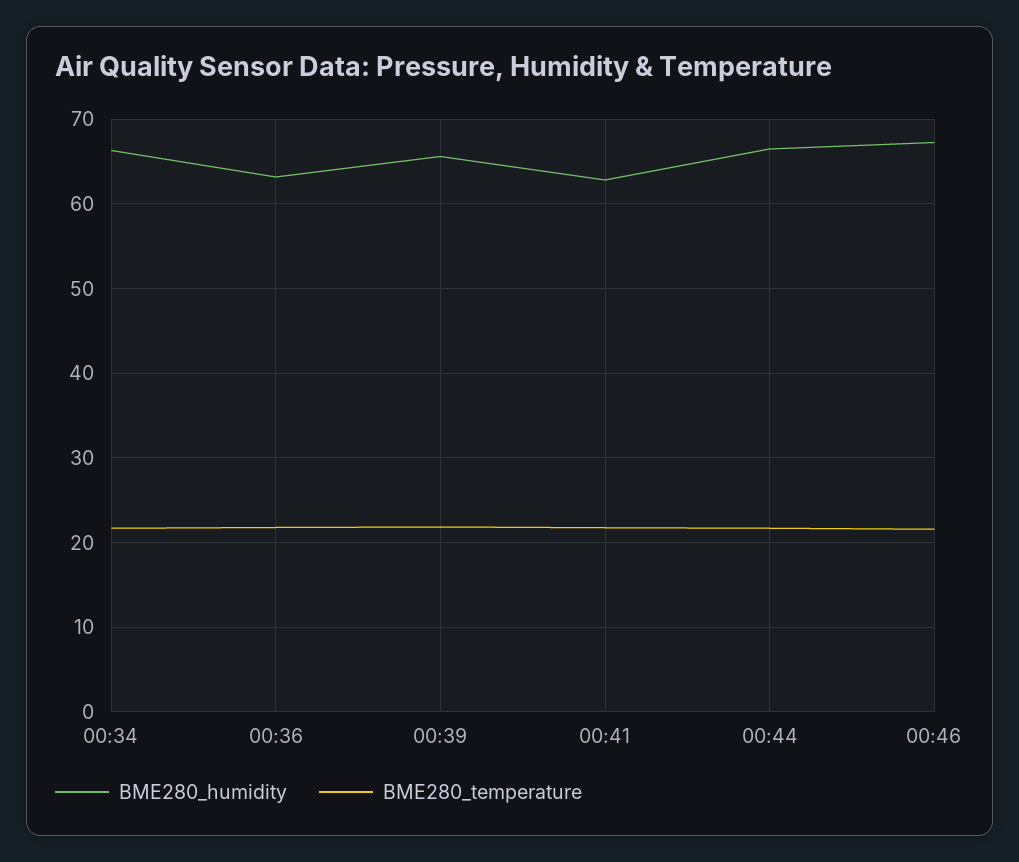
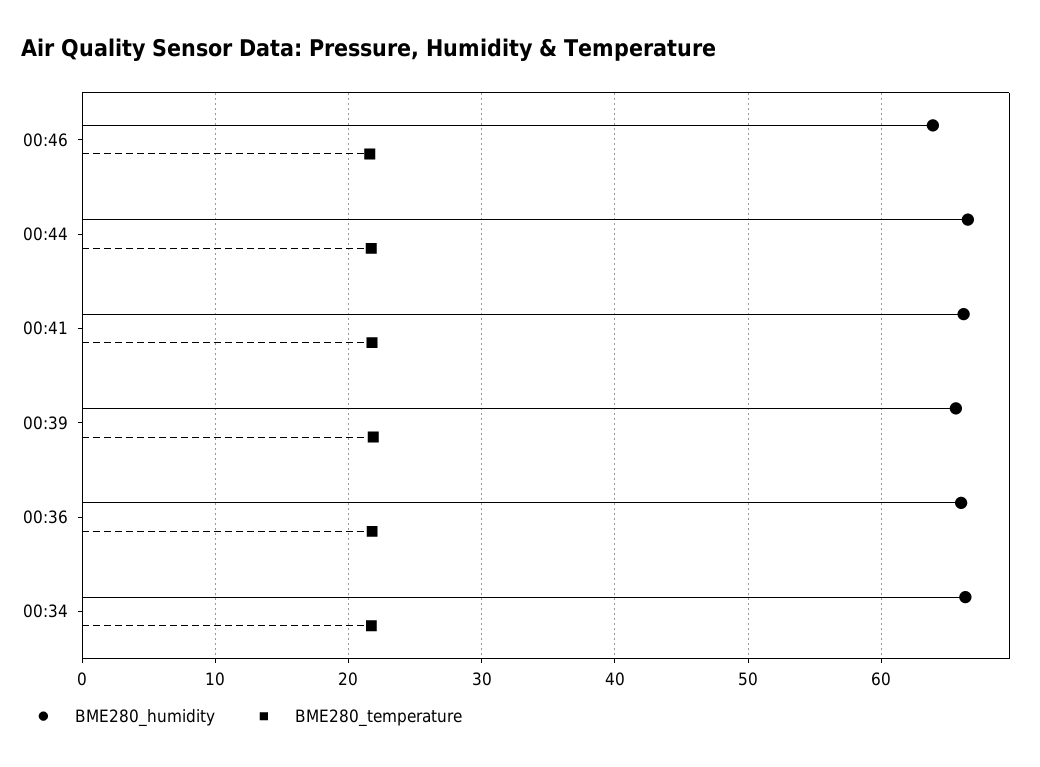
BME280_humidity, 00:36: 63 -> 66
BME280_humidity, 00:41: 63 -> 66
BME280_humidity, 00:46: 67 -> 64

